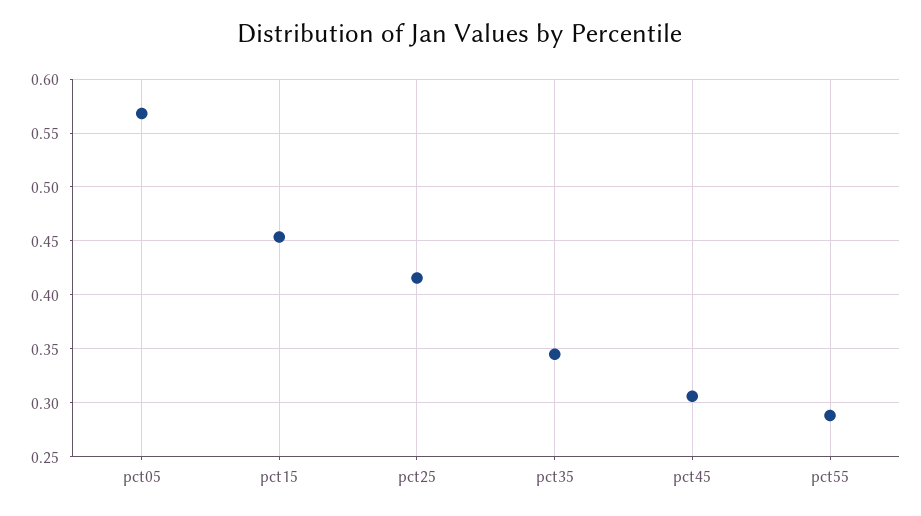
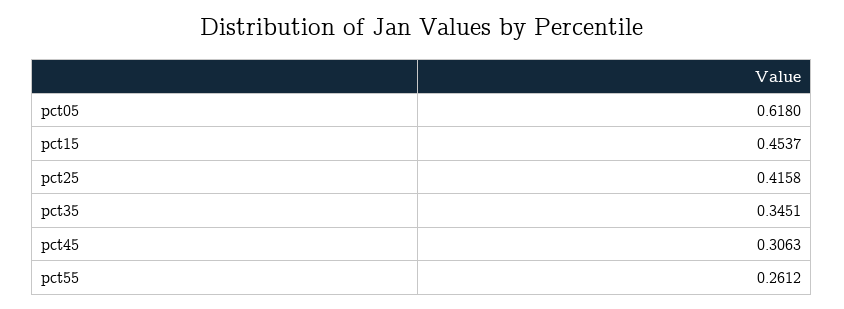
pct05: 0.57 -> 0.618
pct55: 0.29 -> 0.2612

